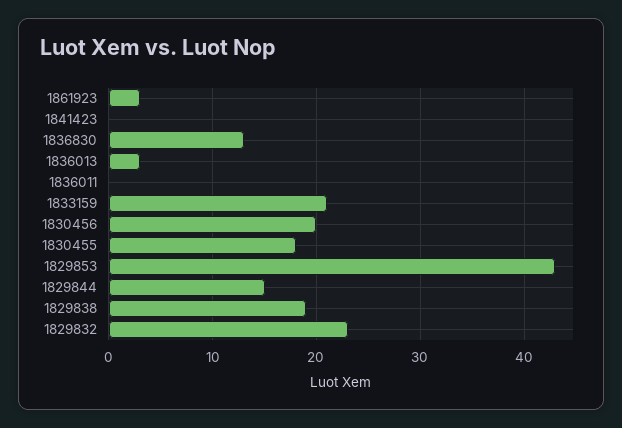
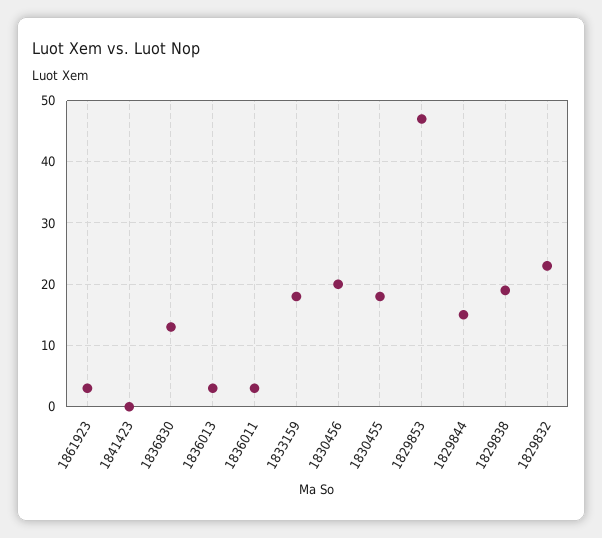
1836011: 0 -> 3
1833159: 21 -> 18
1829853: 43 -> 47

